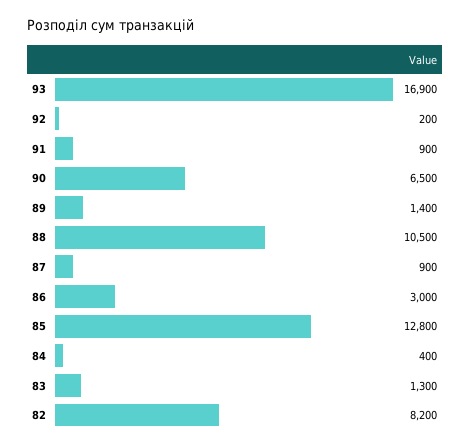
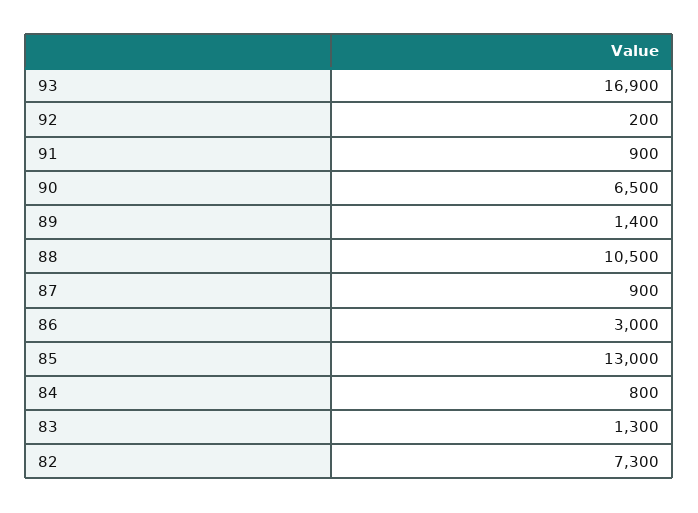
85: 12800 -> 13000
84: 400 -> 800
82: 8200 -> 7300

